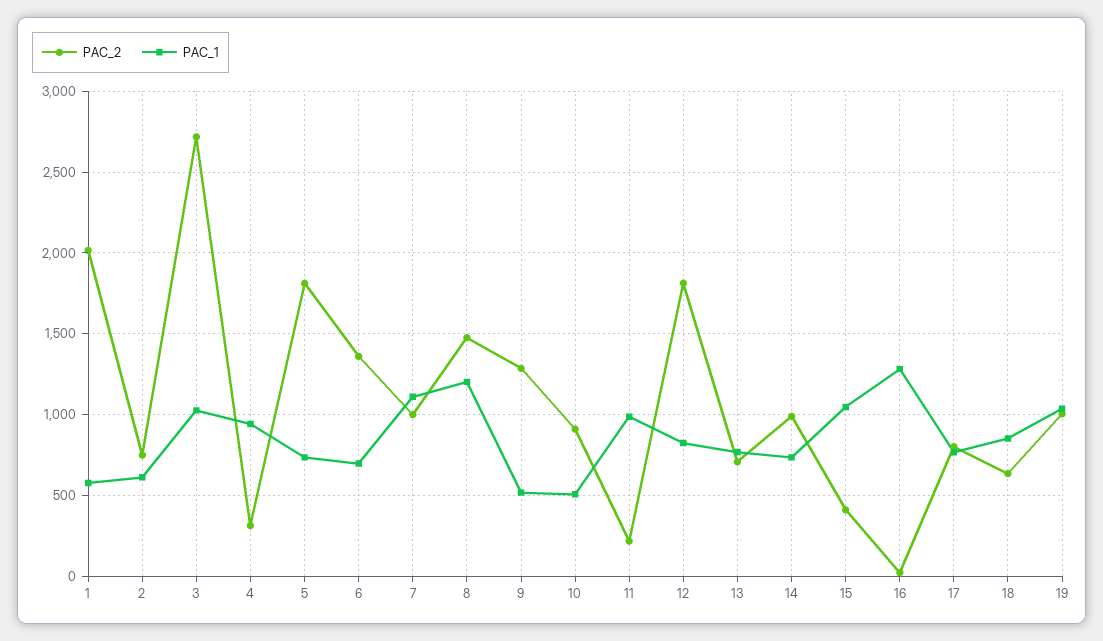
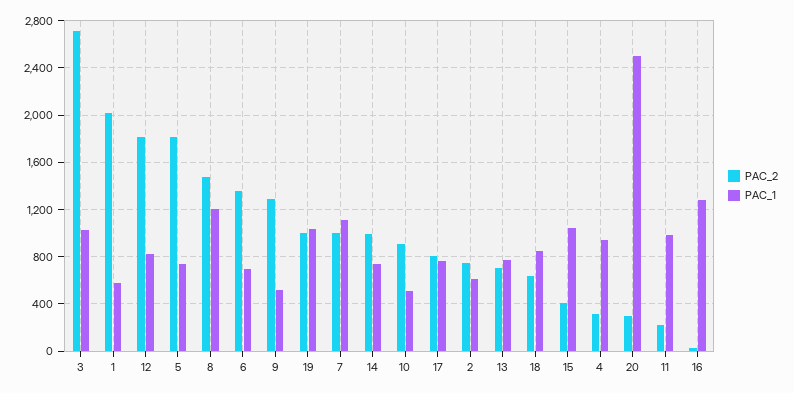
PAC_2, 20: none -> 300
PAC_1, 20: none -> 2500

